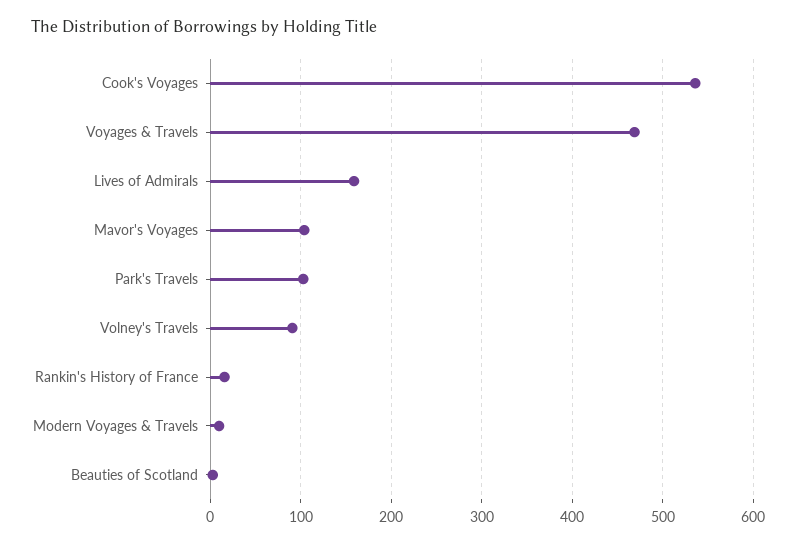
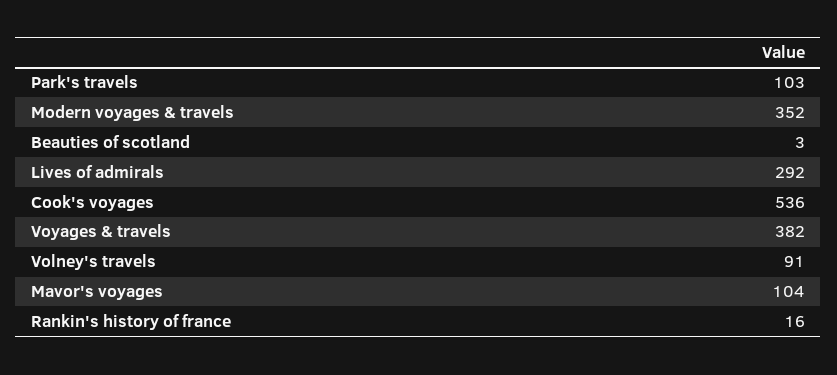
Voyages & Travels: 470 -> 382
Lives of Admirals: 160 -> 292
Modern Voyages & Travels: 10 -> 352

